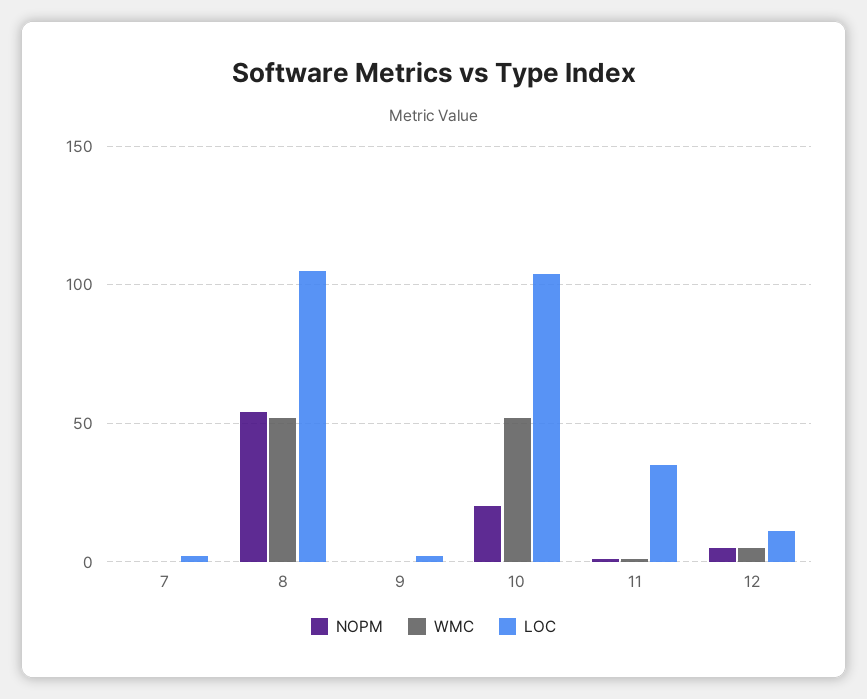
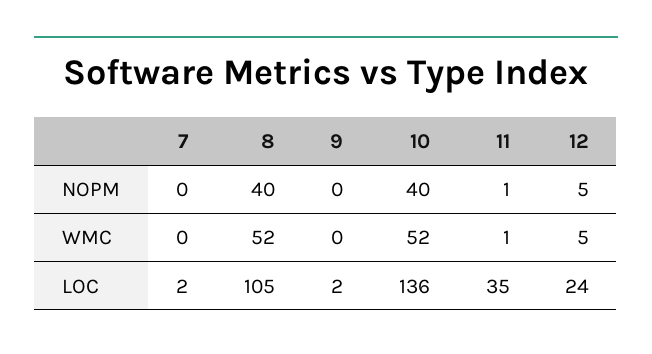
NOPM, 8: 55 -> 40
NOPM, 10: 20 -> 40
LOC, 10: 105 -> 136
LOC, 12: 10 -> 24

